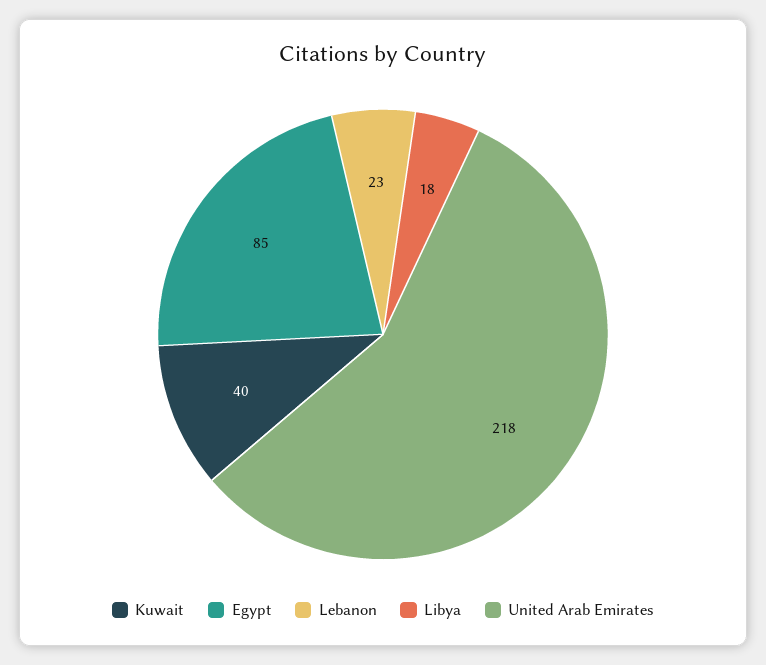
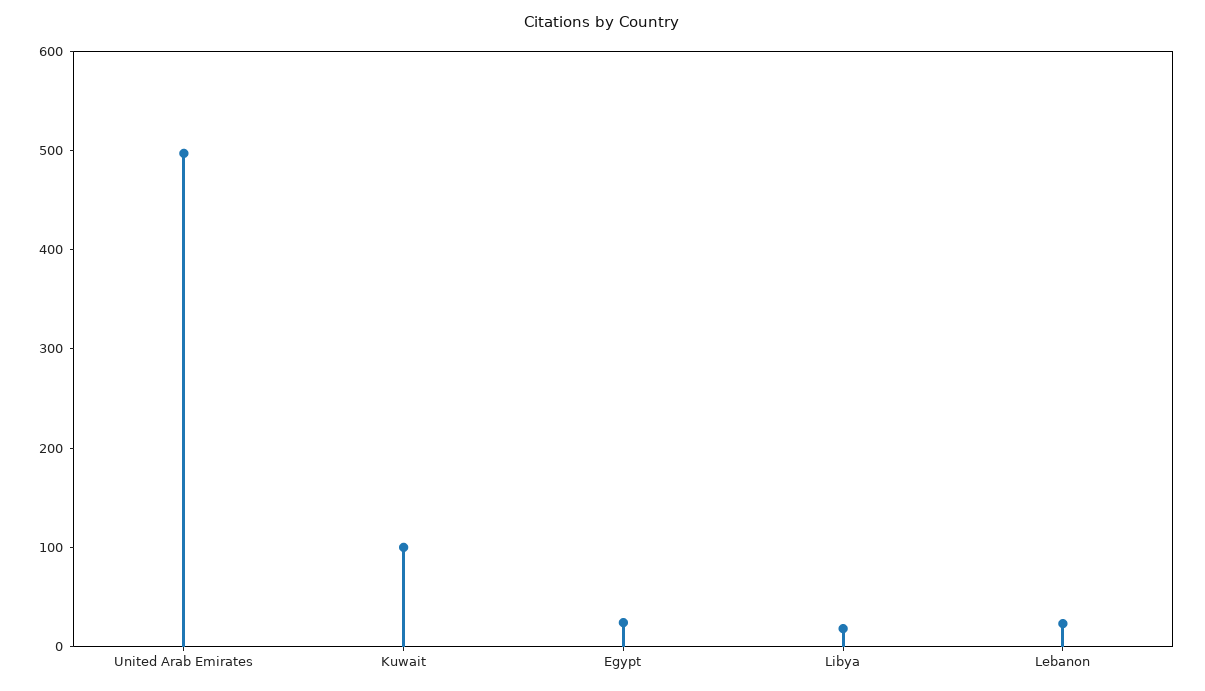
Kuwait: 40 -> 100
Egypt: 85 -> 20
United Arab Emirates: 218 -> 500

